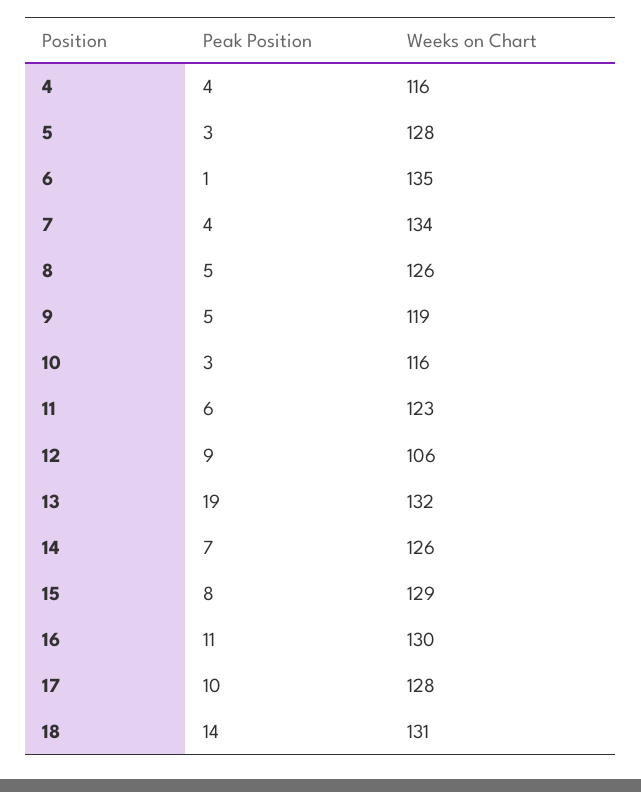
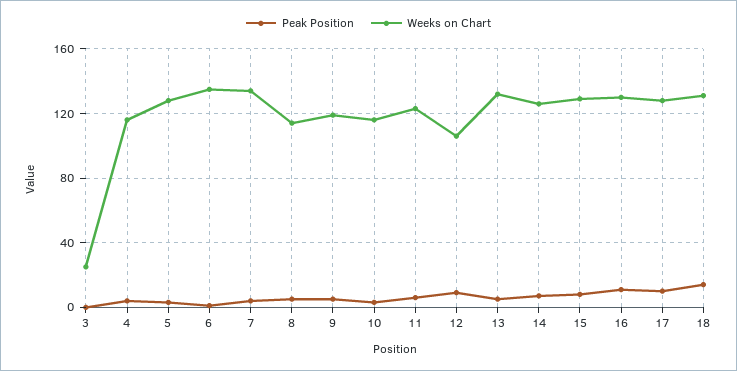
Weeks on Chart, 8: 126 -> 115
Peak Position, 13: 19 -> 5
Peak Position, 3: none -> 0
Weeks on Chart, 3: none -> 25

